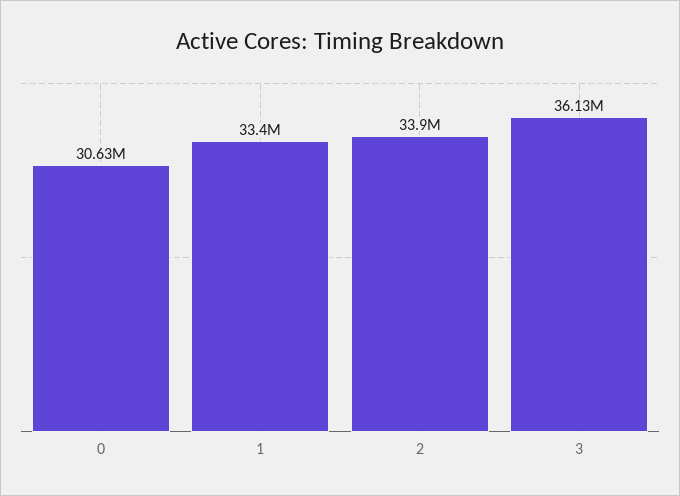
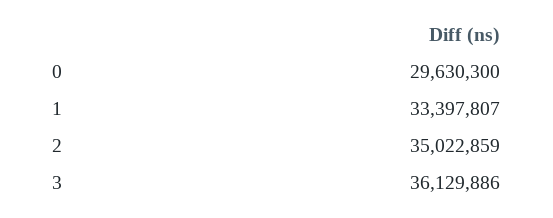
0: 30630000 -> 29630300
2: 33900000 -> 35022859

